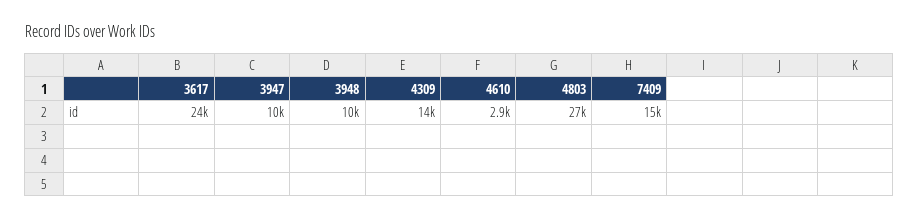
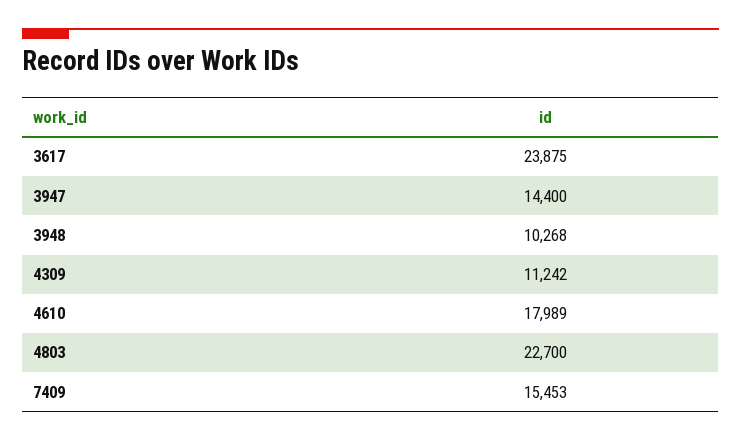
3947: 10000 -> 14400
4309: 14000 -> 11242
4610: 2900 -> 17989
4803: 27000 -> 22700

